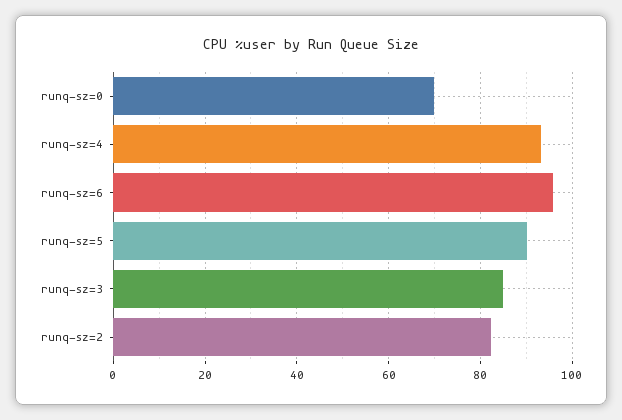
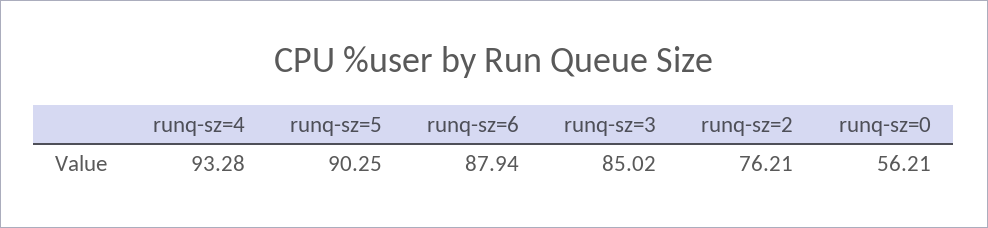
runq-sz=0: 70 -> 56.21
runq-sz=6: 96 -> 87.94
runq-sz=2: 82 -> 76.21

